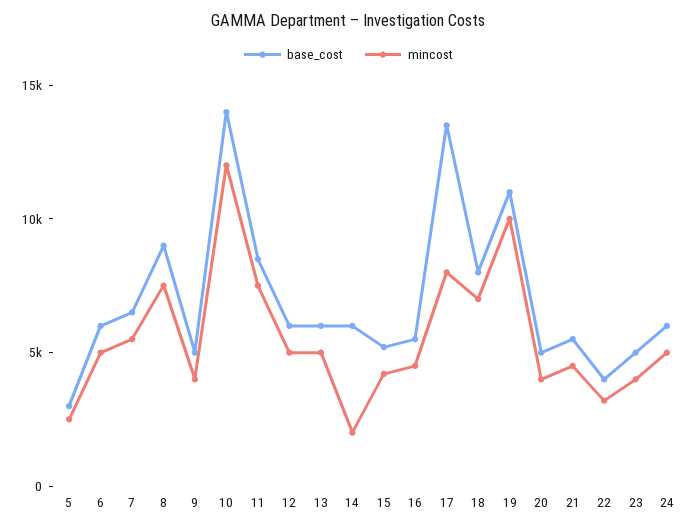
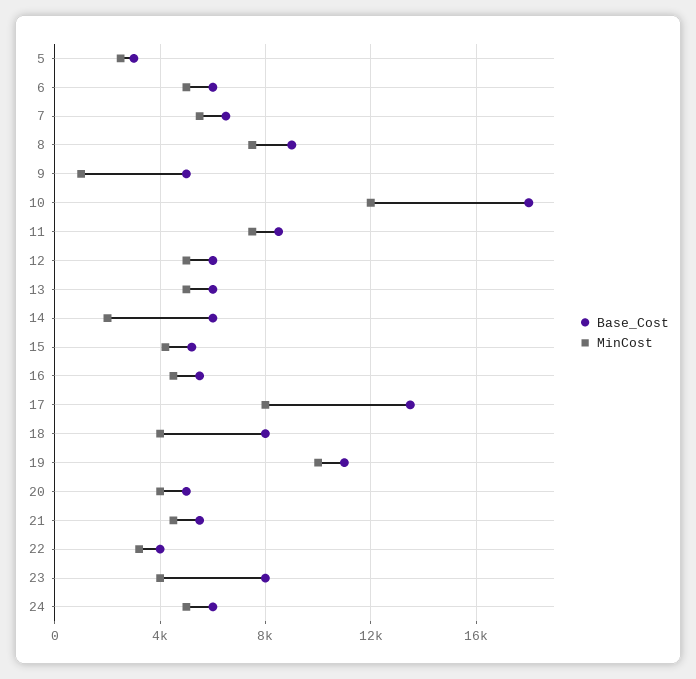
mincost, 9: 4000 -> 1000
base_cost, 10: 14000 -> 18000
mincost, 18: 7000 -> 4000
base_cost, 23: 5000 -> 8000

